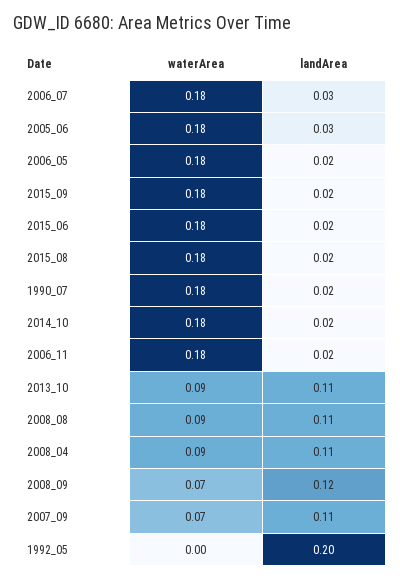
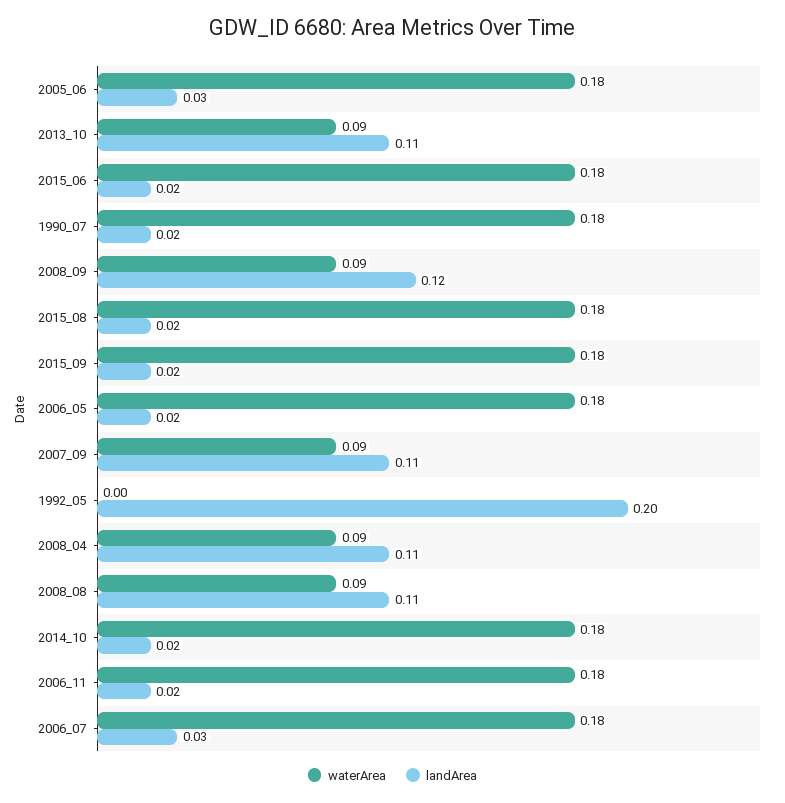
waterArea, 2008_09: 0.07 -> 0.09
waterArea, 2007_09: 0.07 -> 0.09

